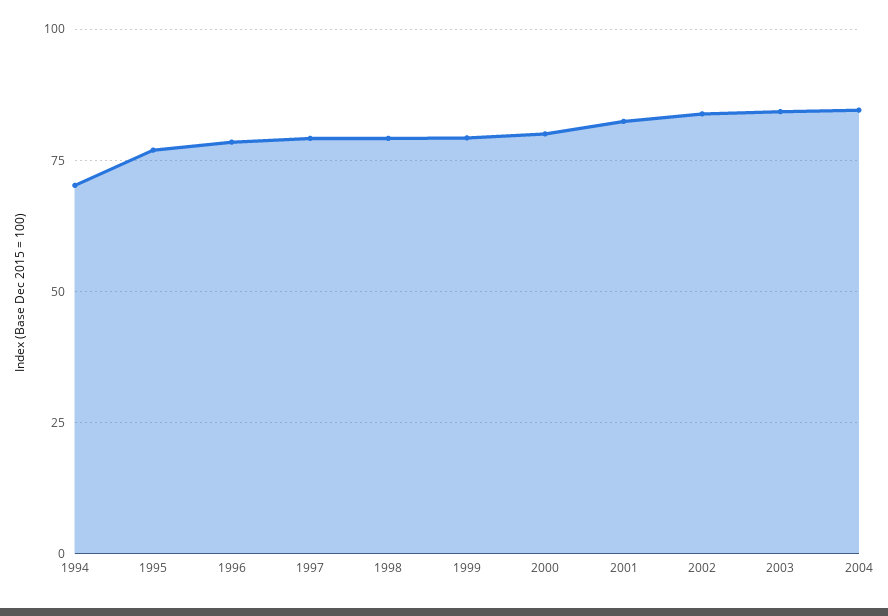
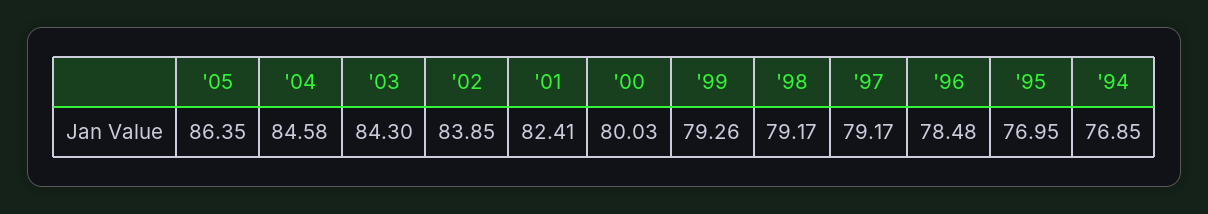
1994: 70 -> 76.85
'05: none -> 86.35

